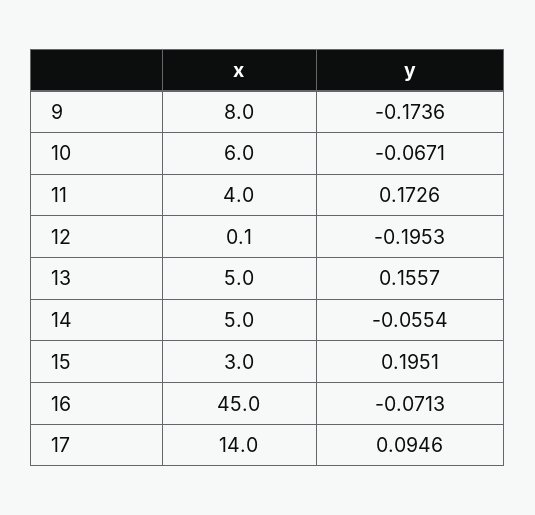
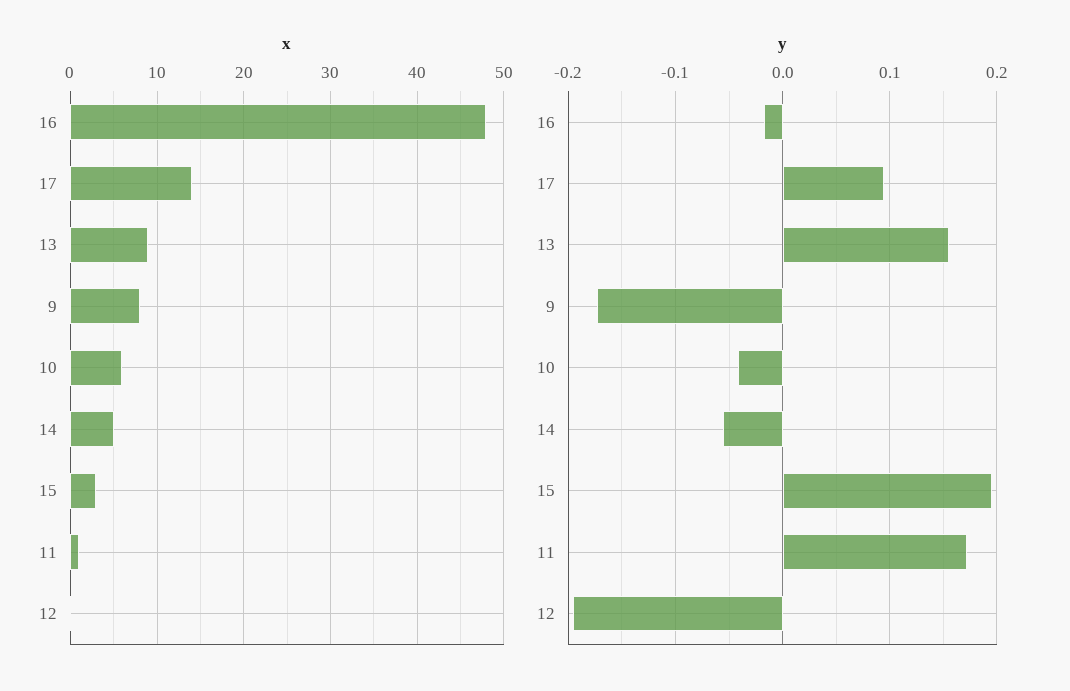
y, 10: -0.0671 -> -0.04
x, 11: 4 -> 1
x, 13: 5 -> 9
x, 16: 45 -> 48
y, 16: -0.0713 -> -0.02

